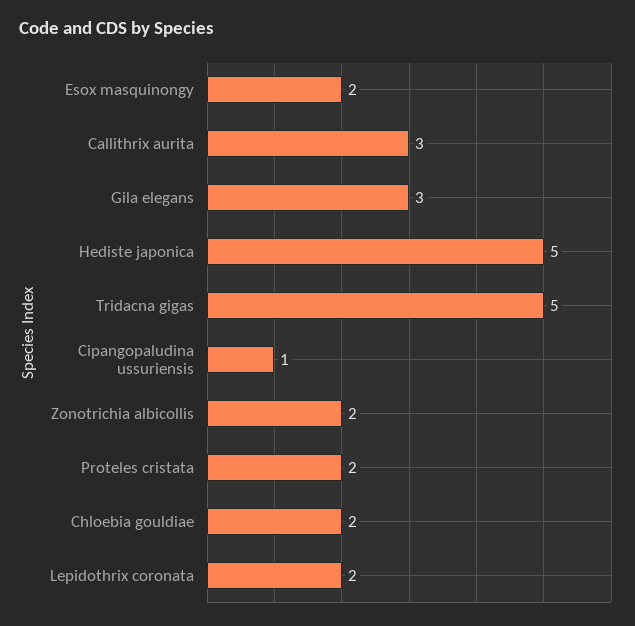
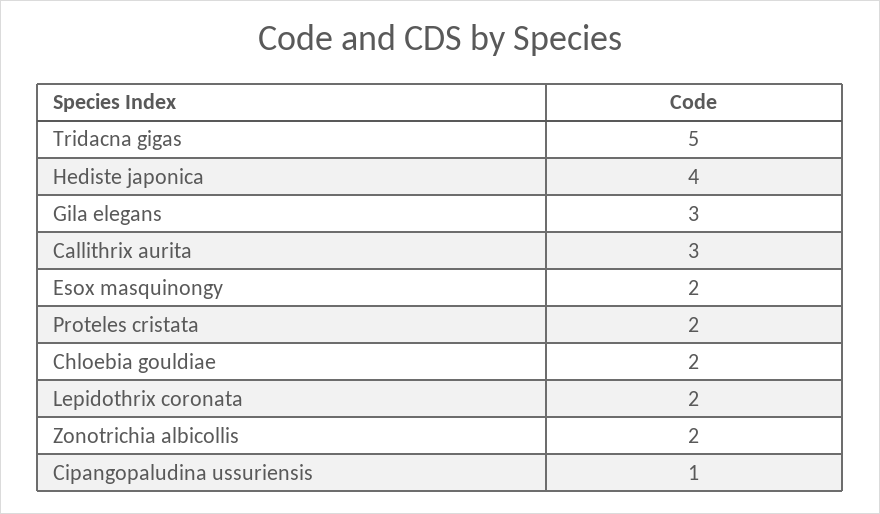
Hediste japonica: 5 -> 4

